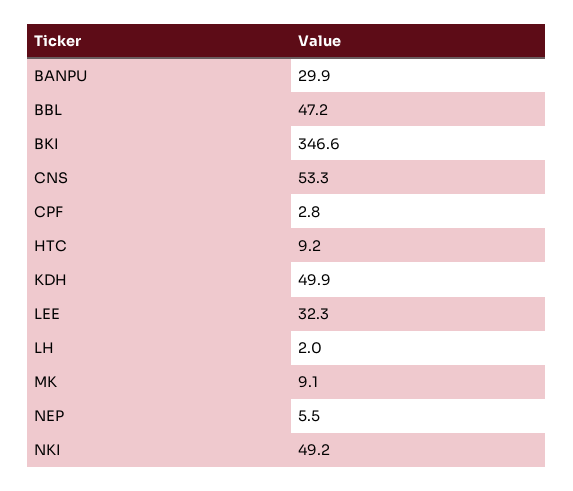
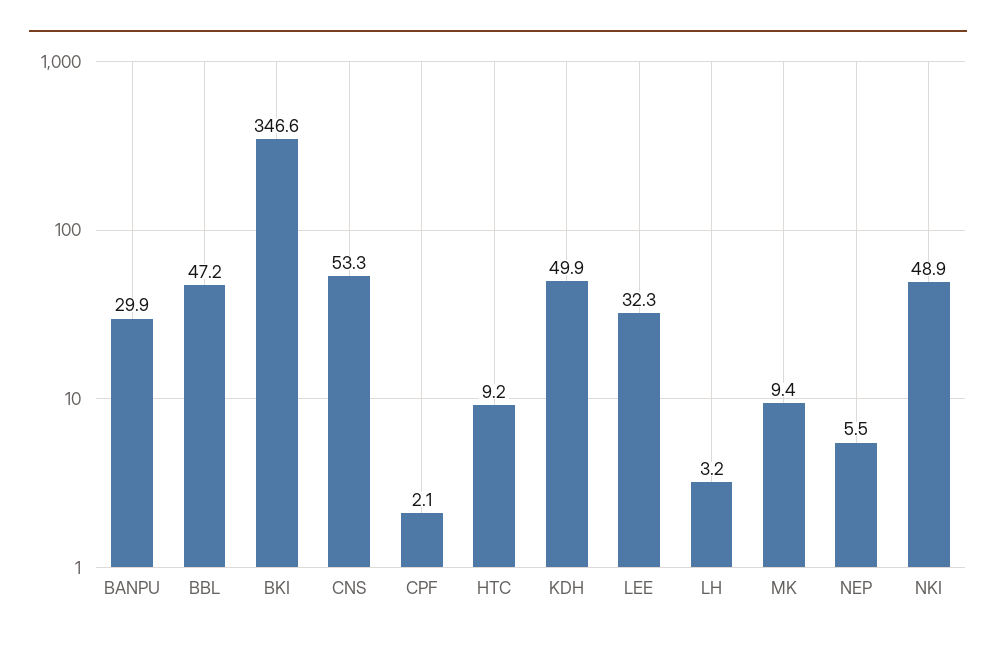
CPF: 2.8 -> 2.1
LH: 2 -> 3.2
MK: 9.1 -> 9.4
NKI: 49.2 -> 48.9

